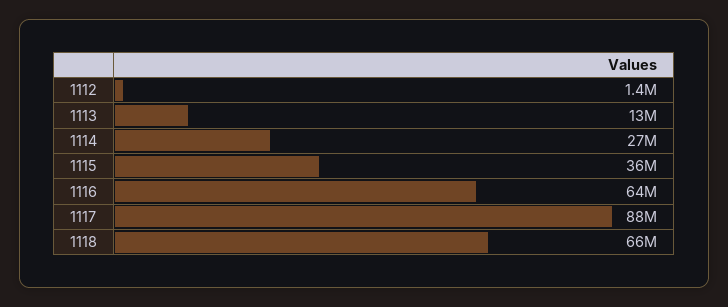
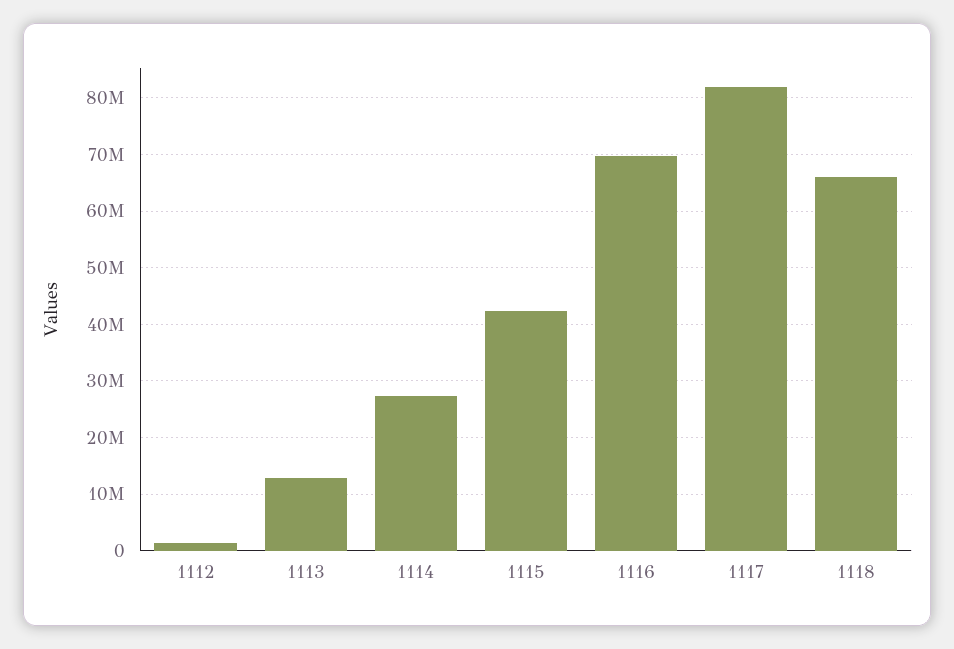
1115: 36000000 -> 42000000
1116: 64000000 -> 70000000
1117: 88000000 -> 82000000

